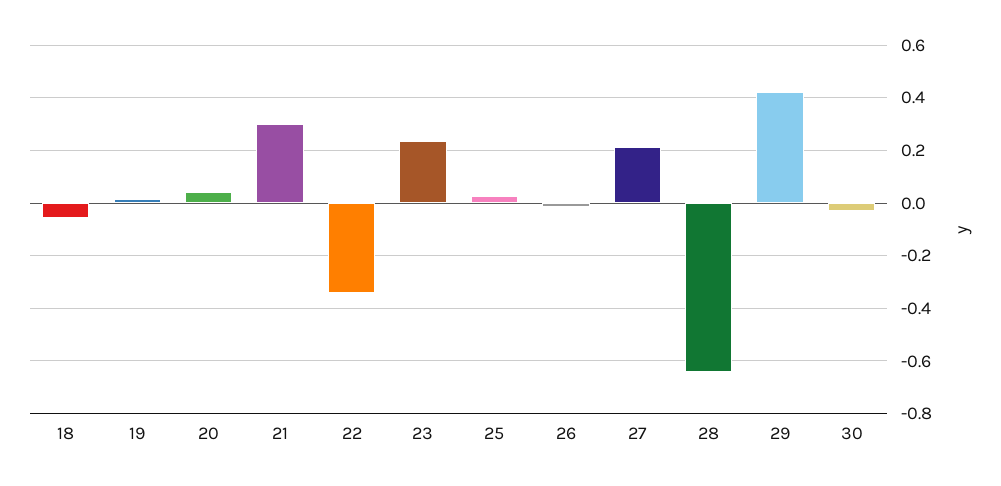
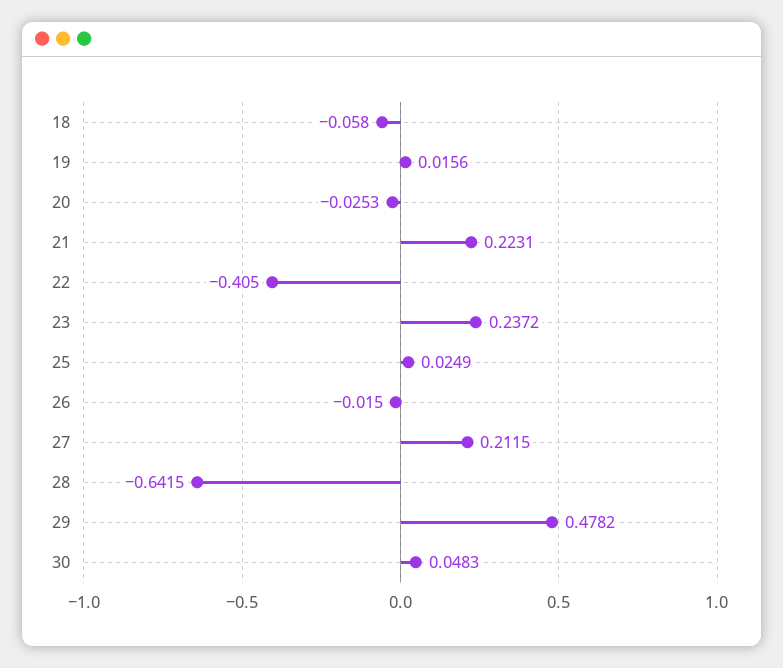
20: 0.05 -> -0.0253
21: 0.3 -> 0.2231
22: -0.35 -> -0.405
29: 0.425 -> 0.4782
30: -0.025 -> 0.0483

